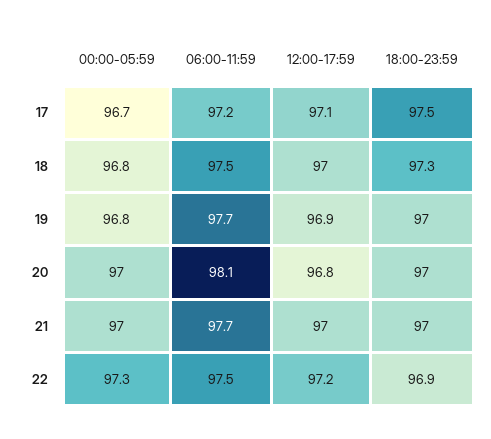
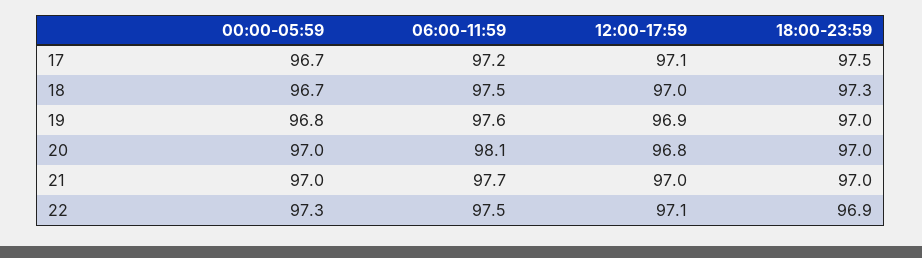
00:00-05:59, 18: 96.8 -> 96.7
06:00-11:59, 19: 97.7 -> 97.6
12:00-17:59, 22: 97.2 -> 97.1

